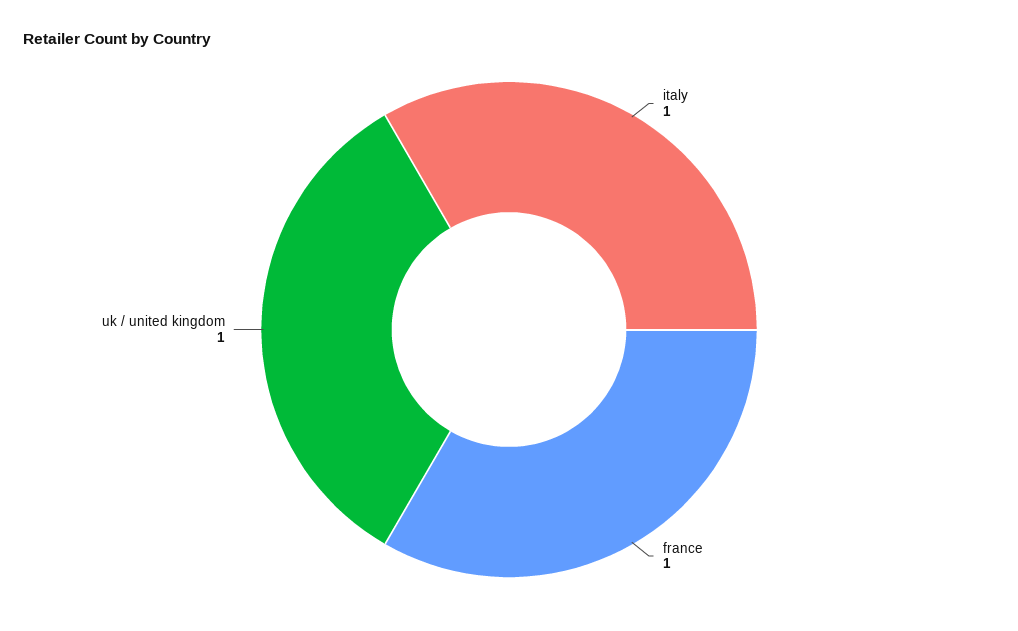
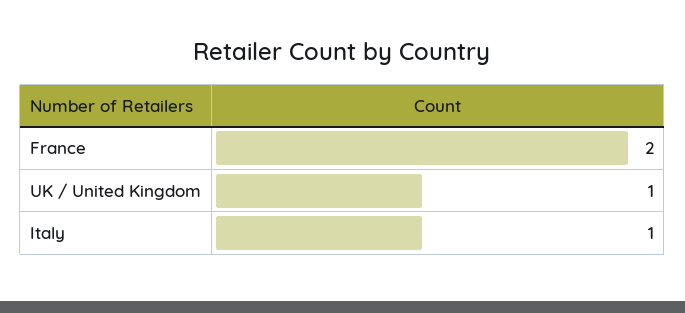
france: 1 -> 2

